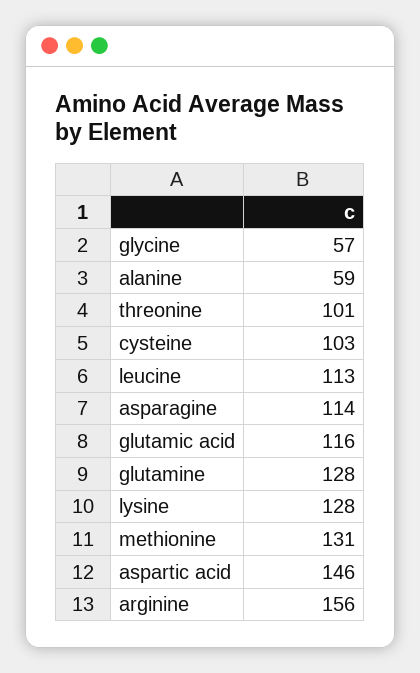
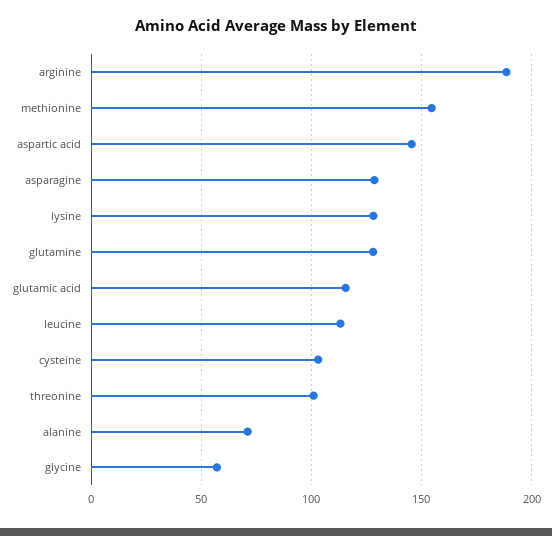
alanine: 59 -> 70
asparagine: 114 -> 130
methionine: 131 -> 155
arginine: 156 -> 190

